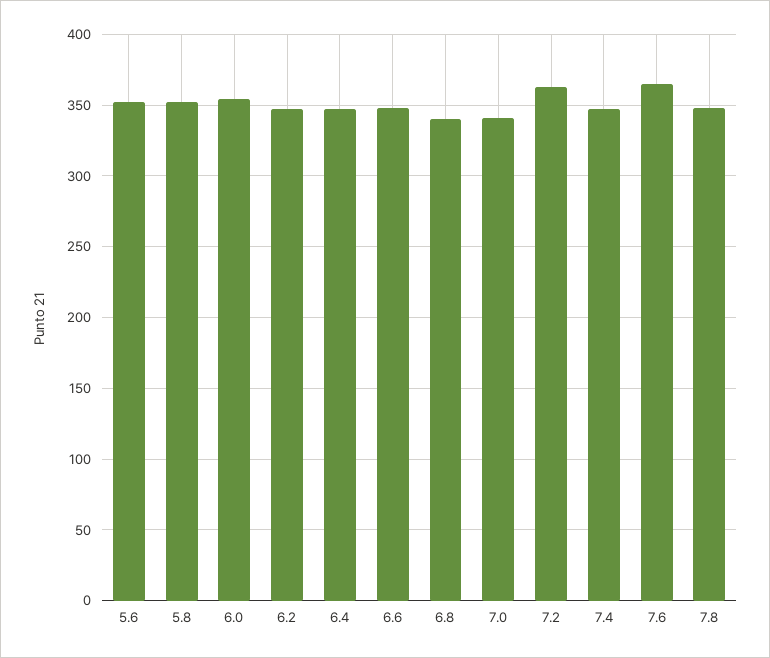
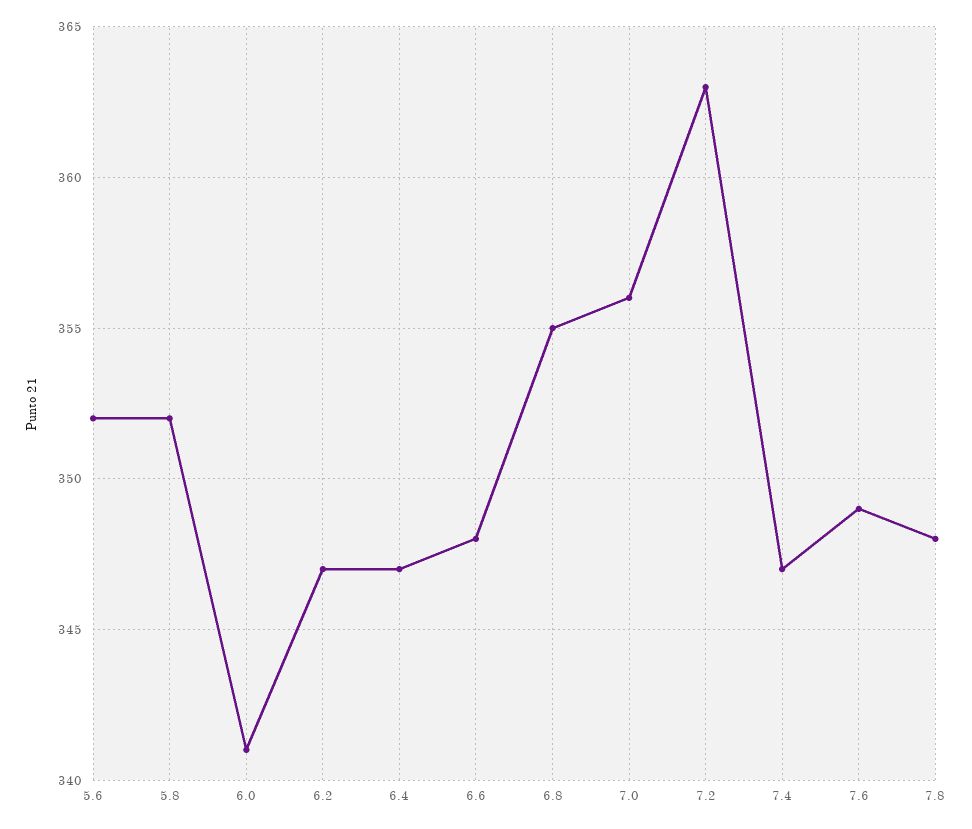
6.0: 355 -> 341
6.8: 340 -> 355
7.0: 340 -> 356
7.6: 365 -> 349

